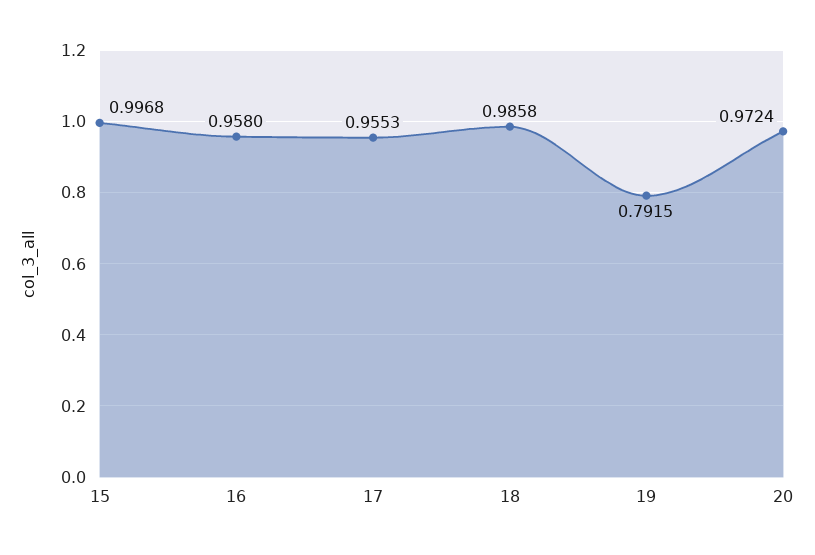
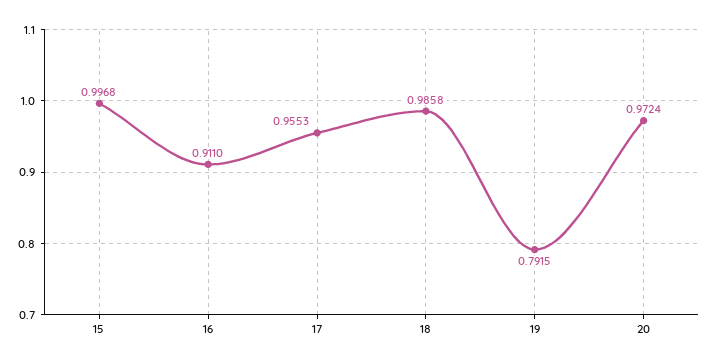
16: 0.958 -> 0.911

